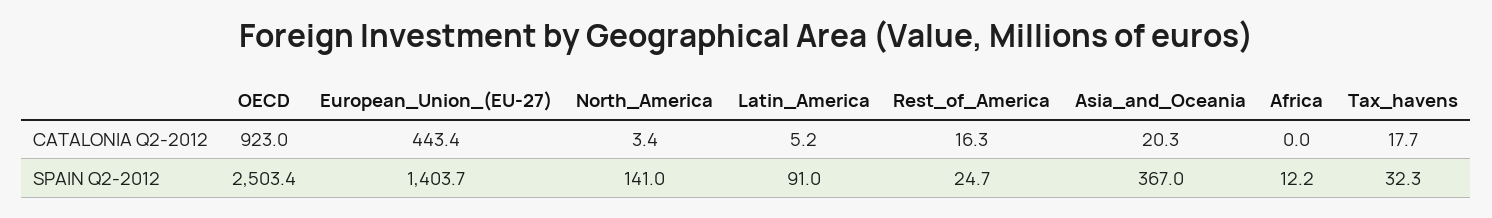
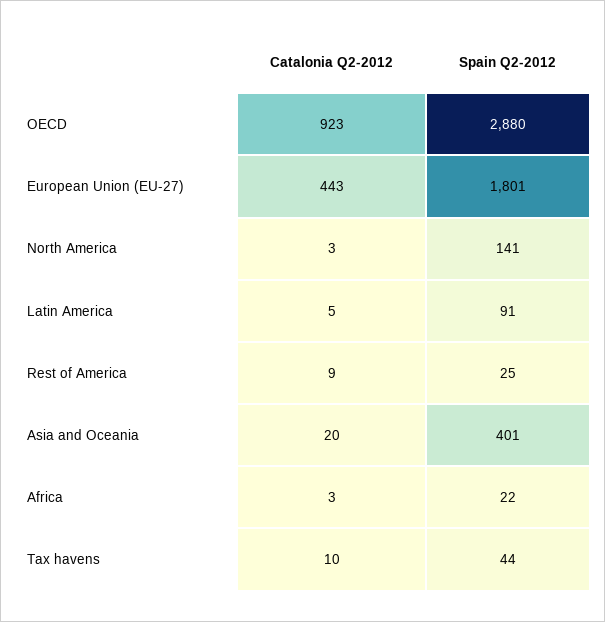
Rest_of_America, CATALONIA Q2-2012: 16.3 -> 9
Africa, CATALONIA Q2-2012: 0 -> 3
Tax_havens, CATALONIA Q2-2012: 17.7 -> 10
OECD, SPAIN Q2-2012: 2503.4 -> 2880
European_Union_(EU-27), SPAIN Q2-2012: 1403.7 -> 1801
Asia_and_Oceania, SPAIN Q2-2012: 367 -> 401
Africa, SPAIN Q2-2012: 12.2 -> 22
Tax_havens, SPAIN Q2-2012: 32.3 -> 44

